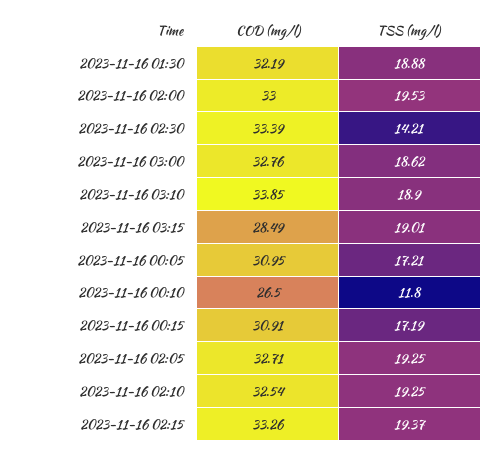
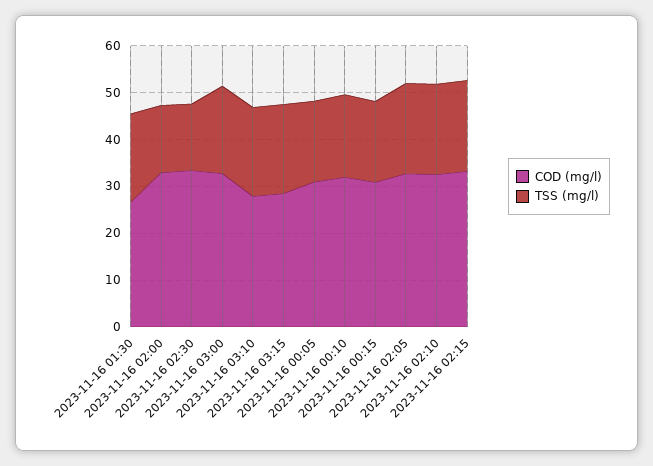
COD (mg/l), 2023-11-16 01:30: 32.19 -> 26
TSS (mg/l), 2023-11-16 02:00: 19.53 -> 14
COD (mg/l), 2023-11-16 03:10: 33.85 -> 28
COD (mg/l), 2023-11-16 00:10: 26.5 -> 32
TSS (mg/l), 2023-11-16 00:10: 11.8 -> 18

